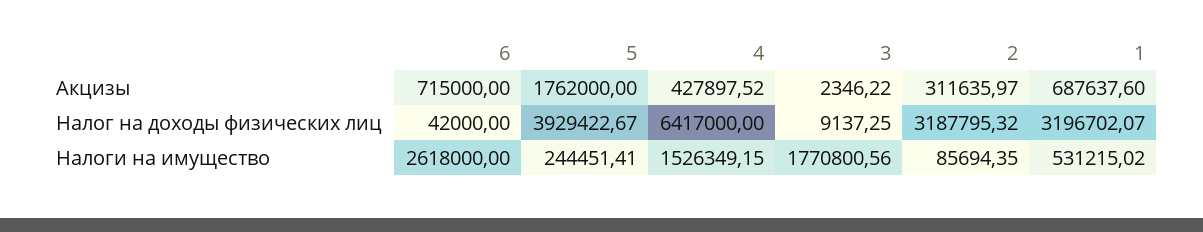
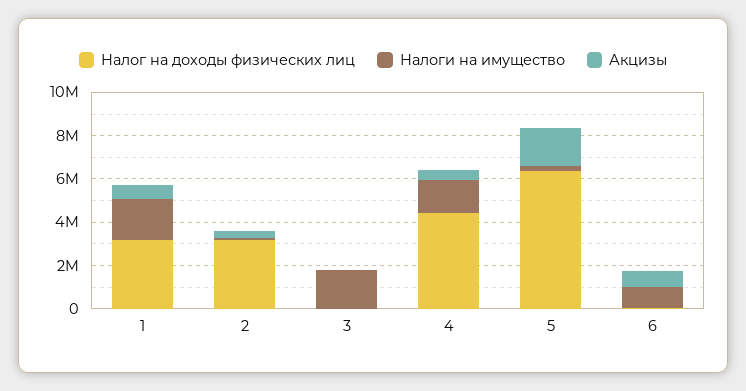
Налог на доходы физических лиц, 5: 3929422.67 -> 6500000
Налог на доходы физических лиц, 4: 6417000 -> 4500000
Налоги на имущество, 6: 2618000 -> 1000000
Налоги на имущество, 1: 531215.02 -> 2000000

